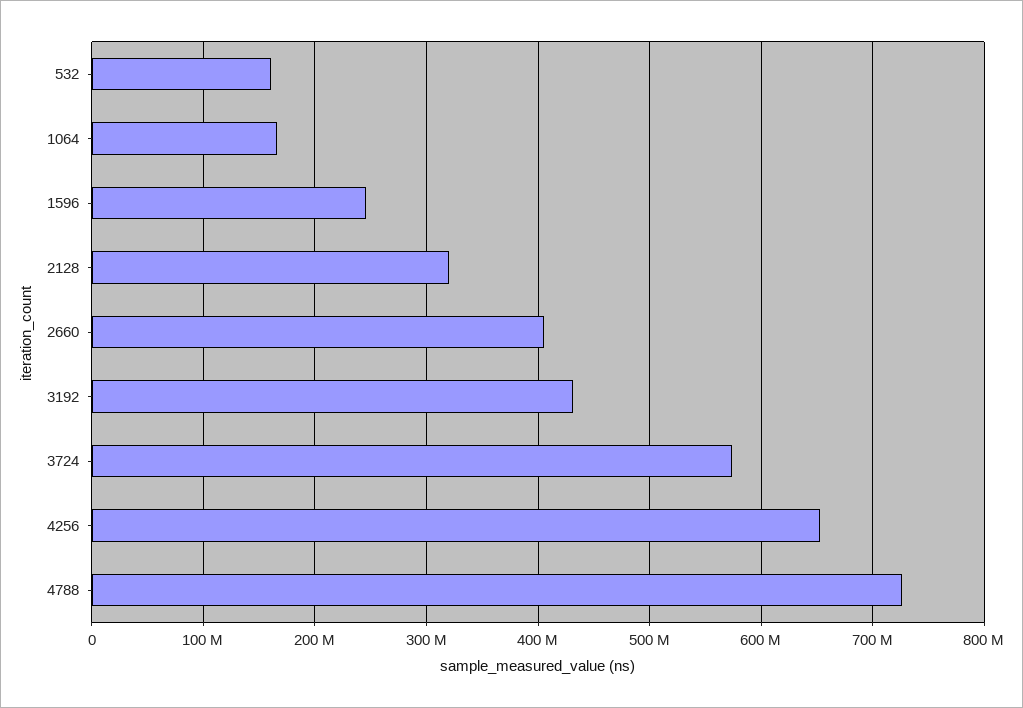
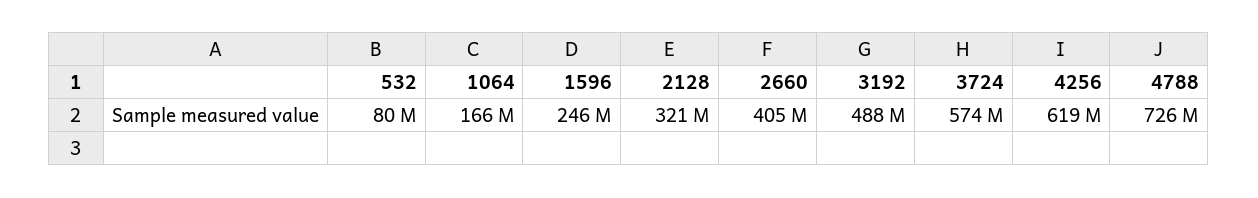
532: 160000000 -> 80000000
3192: 430000000 -> 488000000
4256: 650000000 -> 619000000

